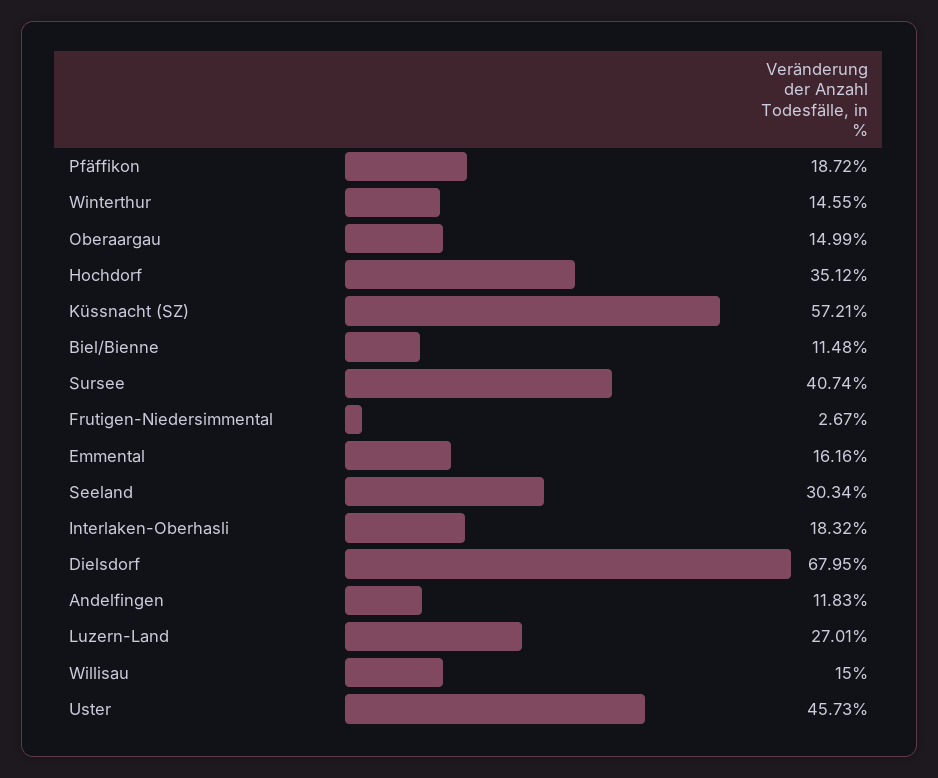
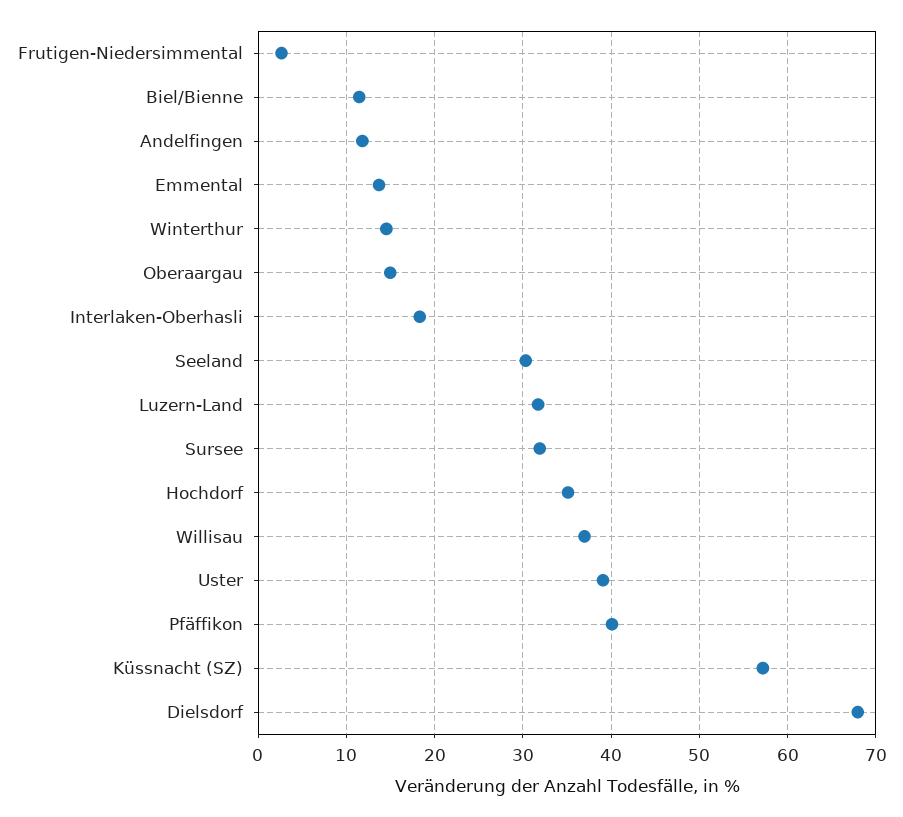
Pfäffikon: 18.72 -> 40
Sursee: 40.74 -> 32
Emmental: 16.16 -> 14
Luzern-Land: 27.01 -> 32
Willisau: 15 -> 37
Uster: 45.73 -> 39

